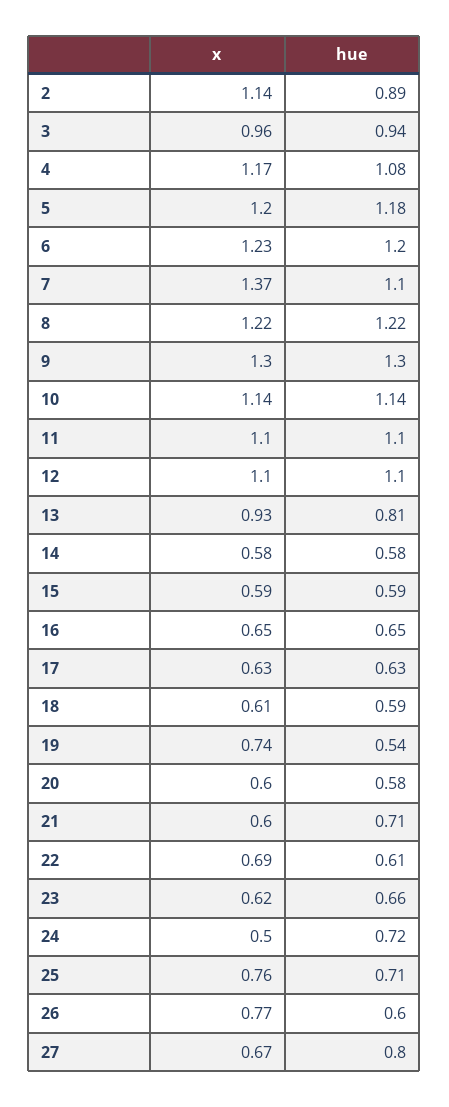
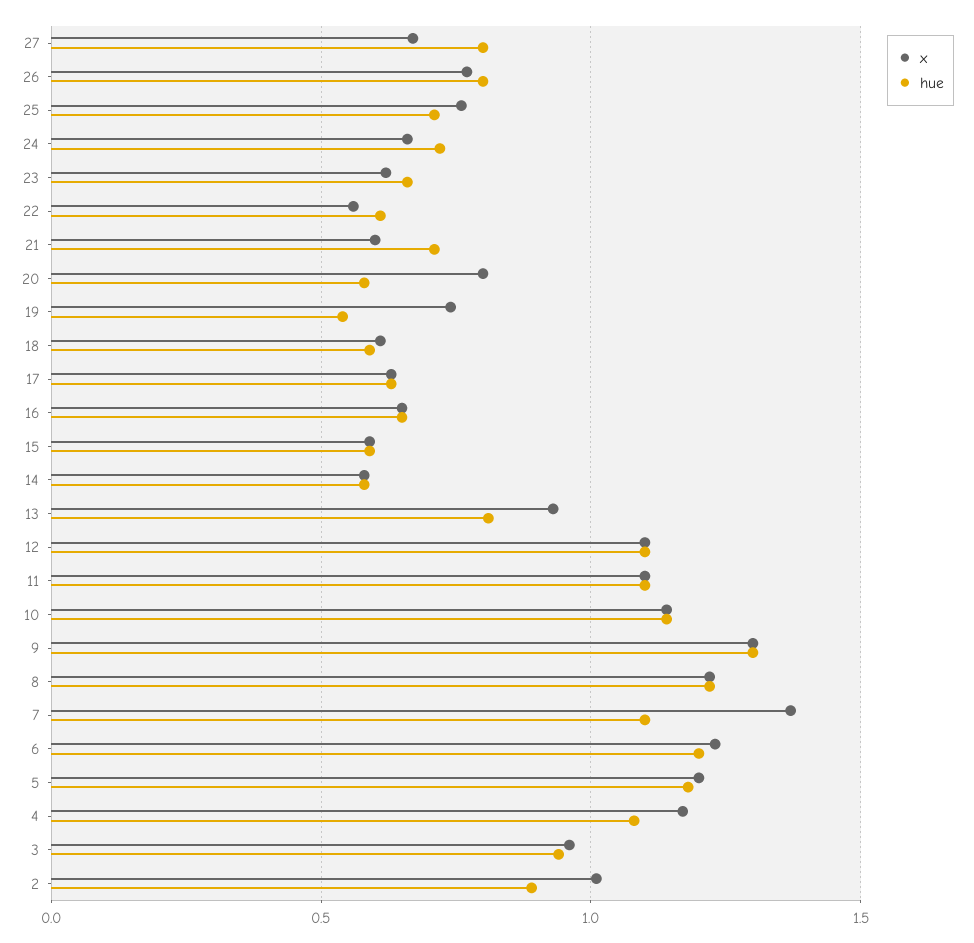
x, 2: 1.14 -> 1
x, 20: 0.6 -> 0.8
x, 22: 0.69 -> 0.55
x, 24: 0.5 -> 0.65
hue, 26: 0.6 -> 0.8

